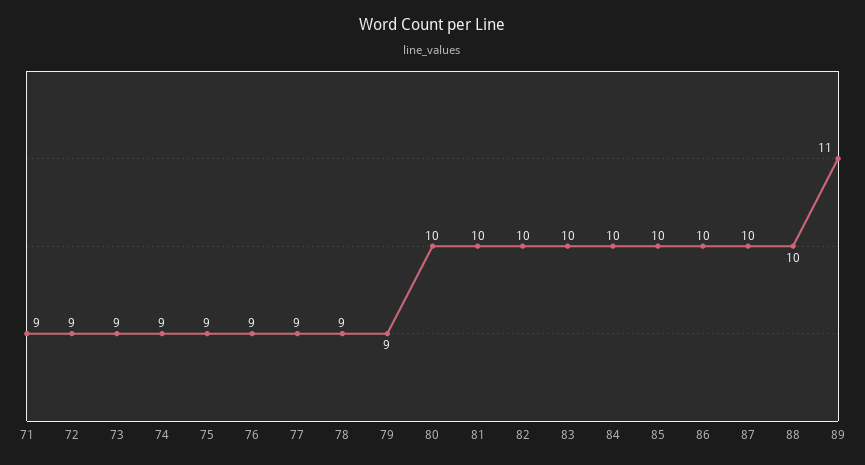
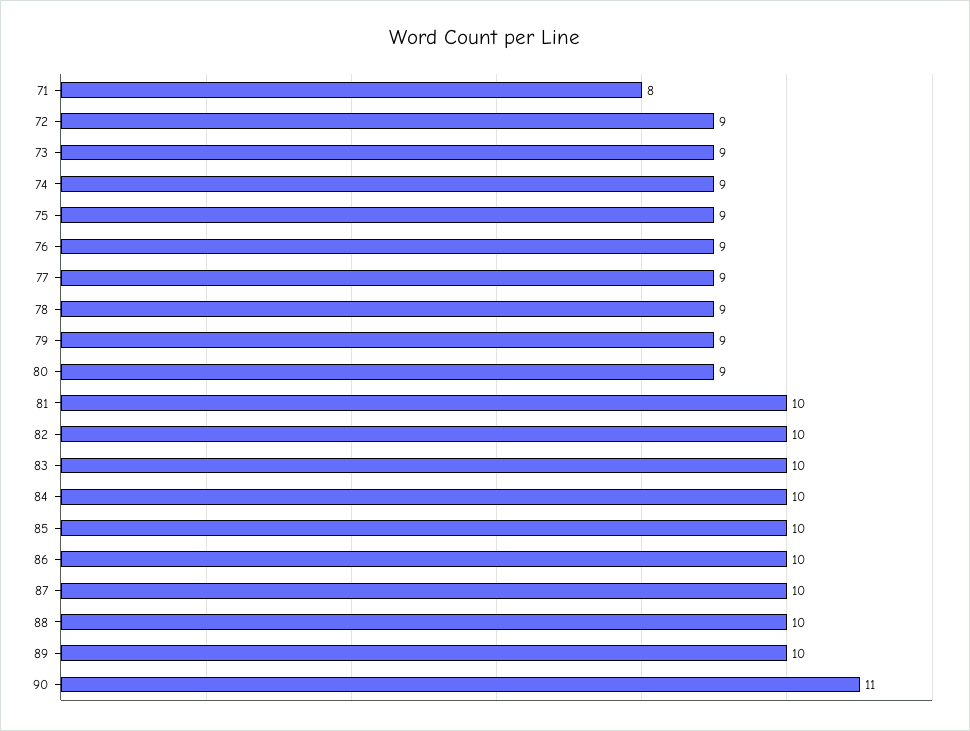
71: 9 -> 8
80: 10 -> 9
89: 11 -> 10
90: none -> 11

